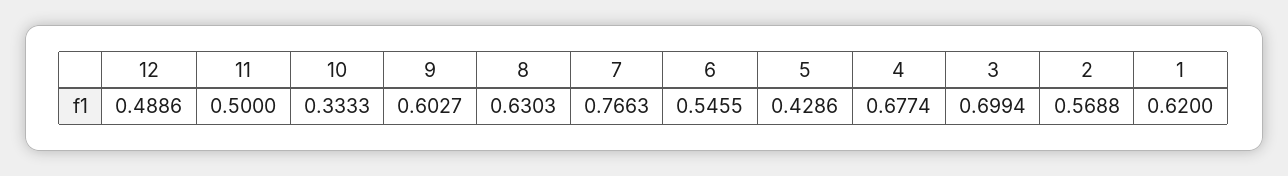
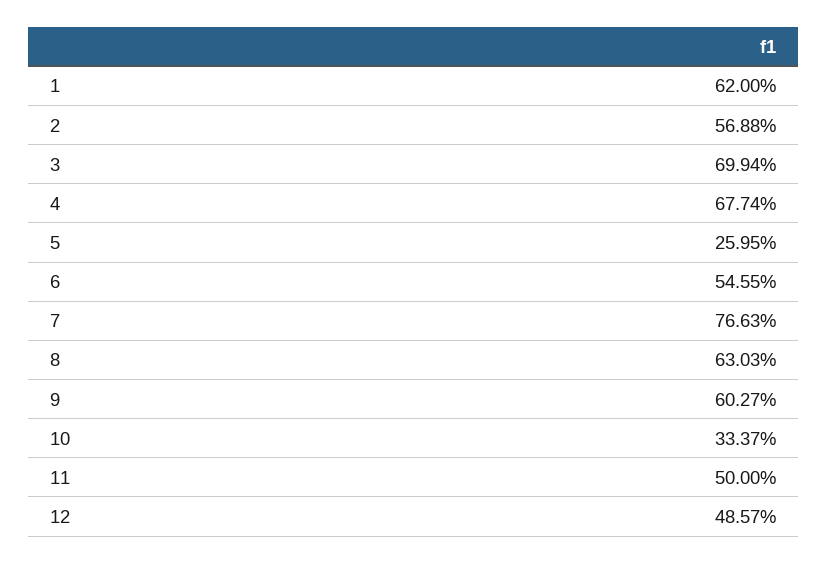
12: 0.4886 -> 0.4857
10: 0.3333 -> 0.3337
5: 0.4286 -> 0.2595

